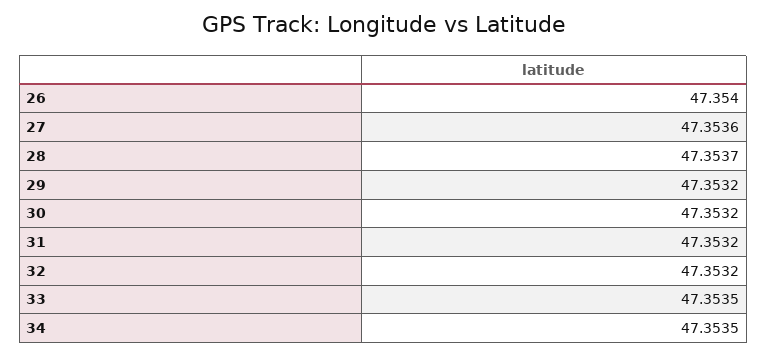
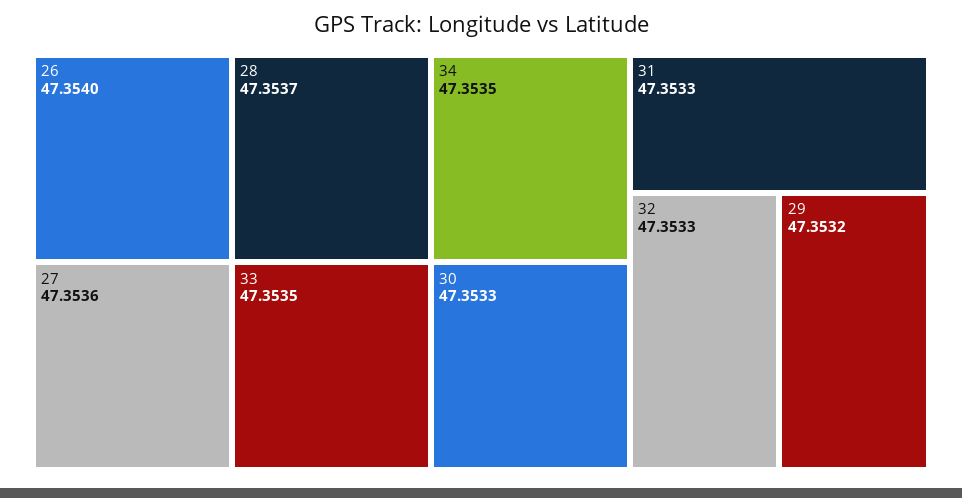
30: 47.3532 -> 47.3533
31: 47.3532 -> 47.3533
32: 47.3532 -> 47.3533

